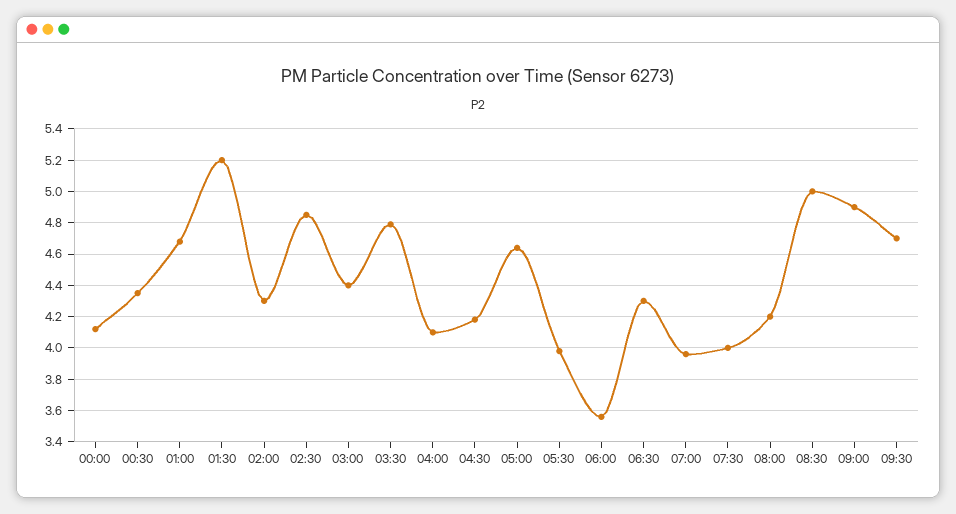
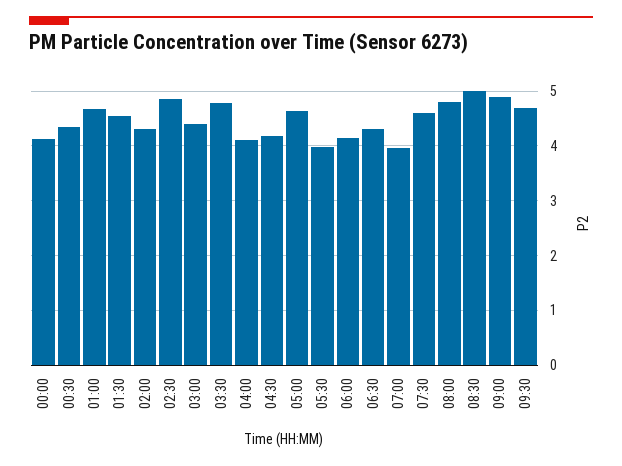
01:30: 5.2 -> 4.6
06:00: 3.55 -> 4.2
07:30: 4 -> 4.6
08:00: 4.2 -> 4.8

